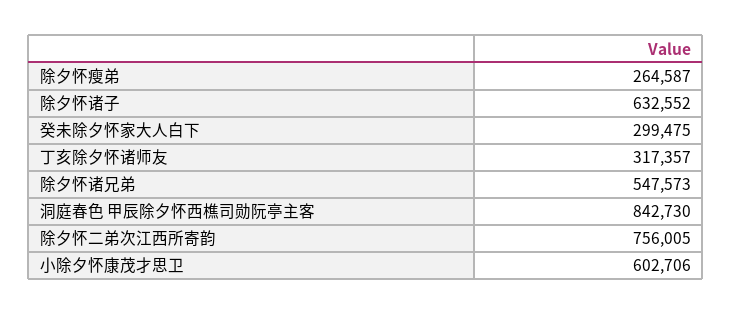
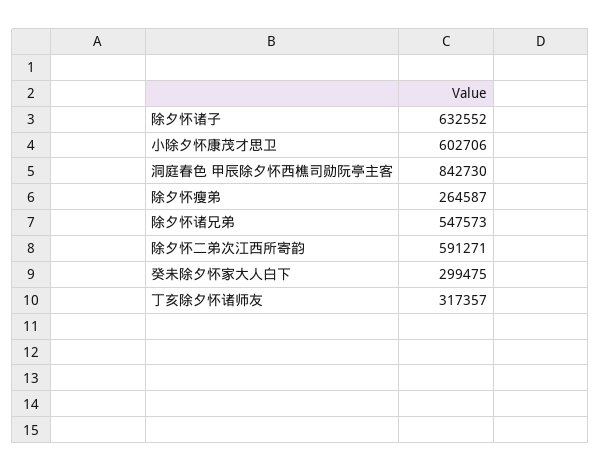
除夕怀二弟次江西所寄韵: 756005 -> 591271

